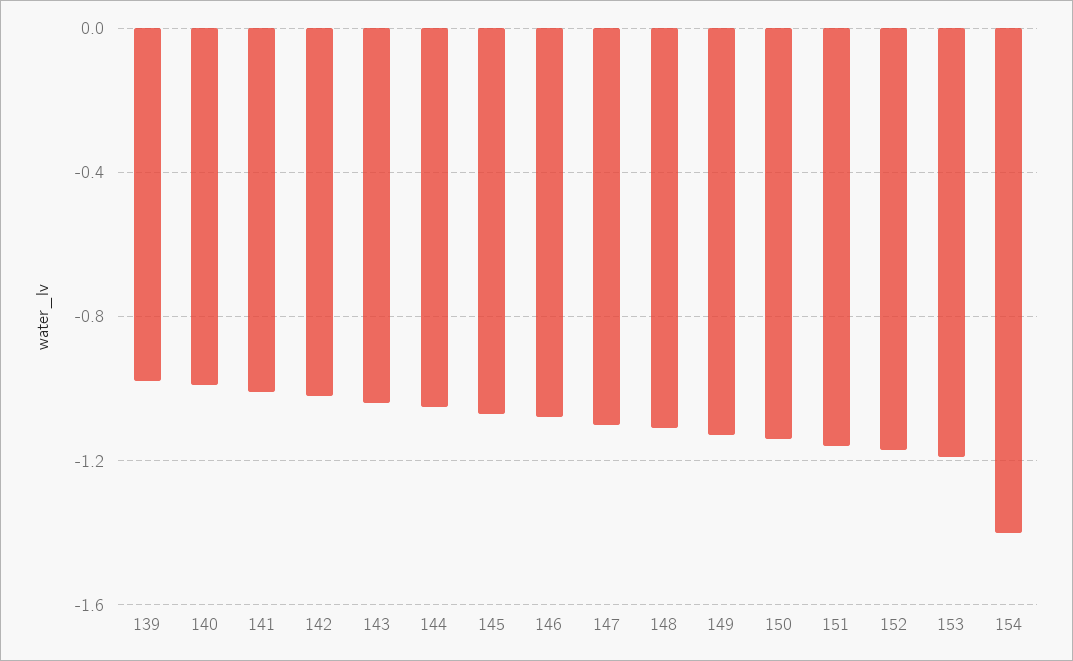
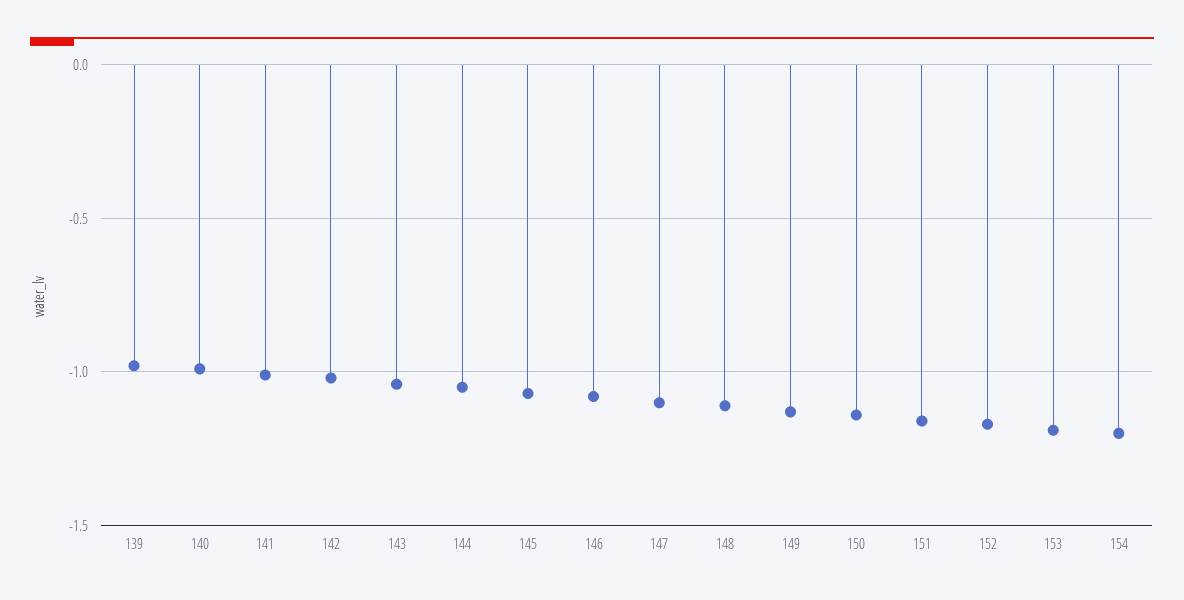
154: -1.4 -> -1.2

